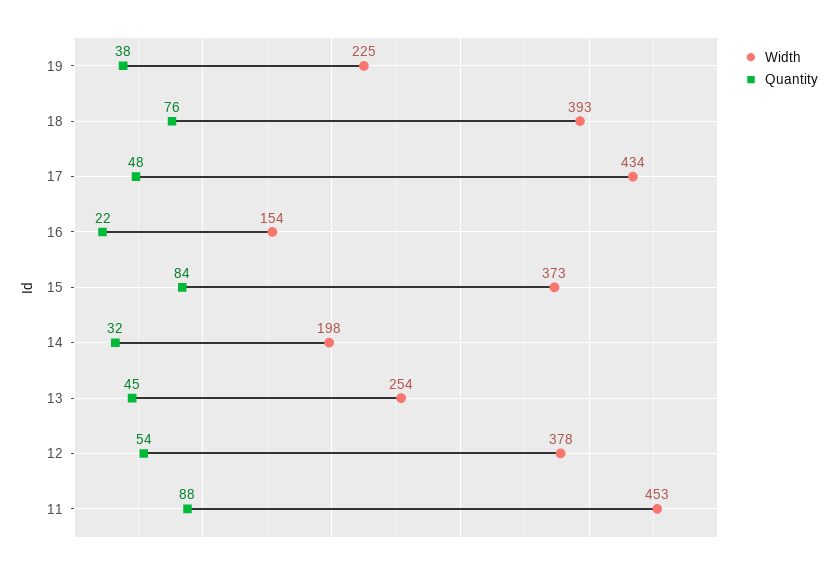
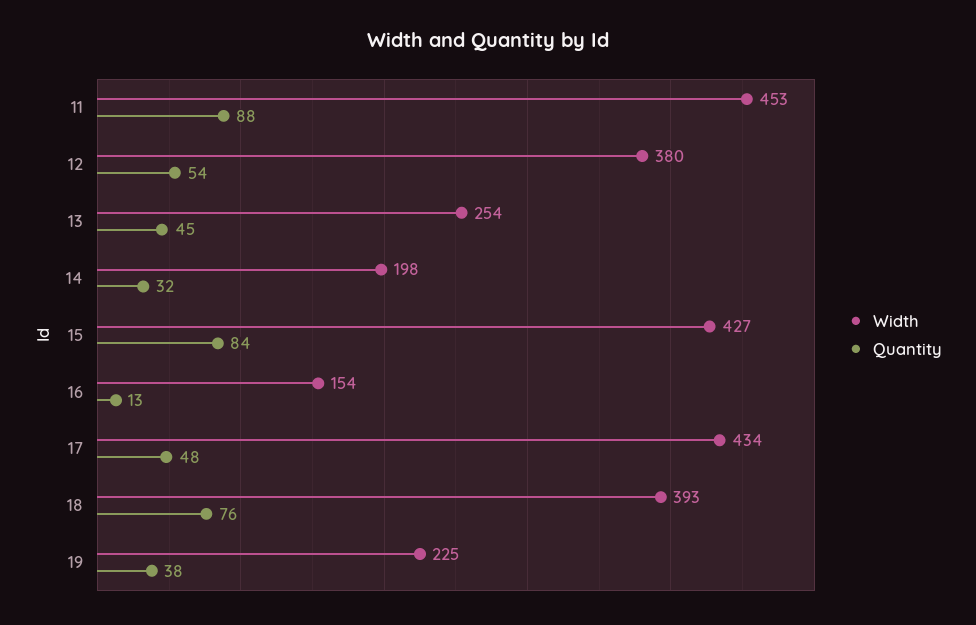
Quantity, 16: 22 -> 13
Width, 15: 373 -> 427
Width, 12: 378 -> 380

